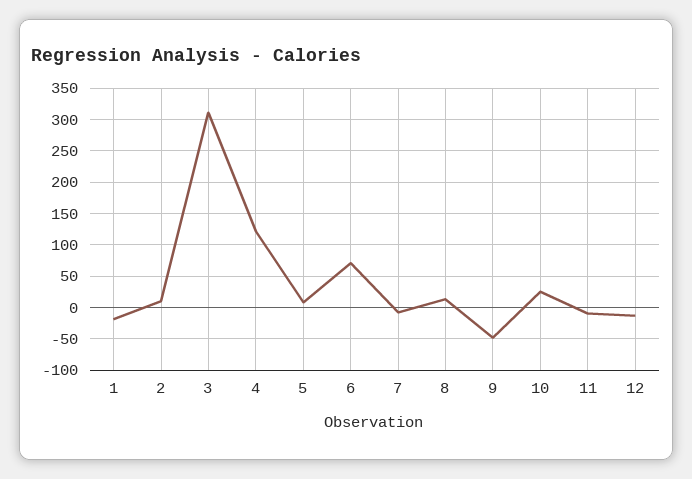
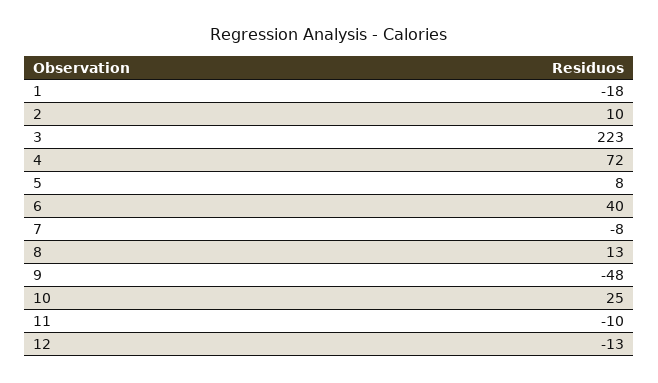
3: 310 -> 223
4: 120 -> 72
6: 70 -> 40

